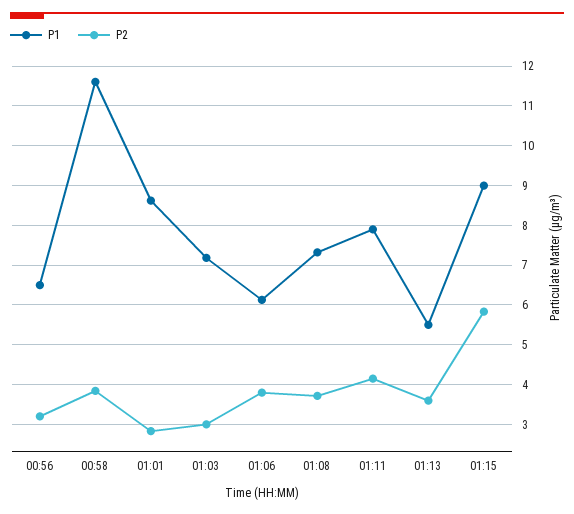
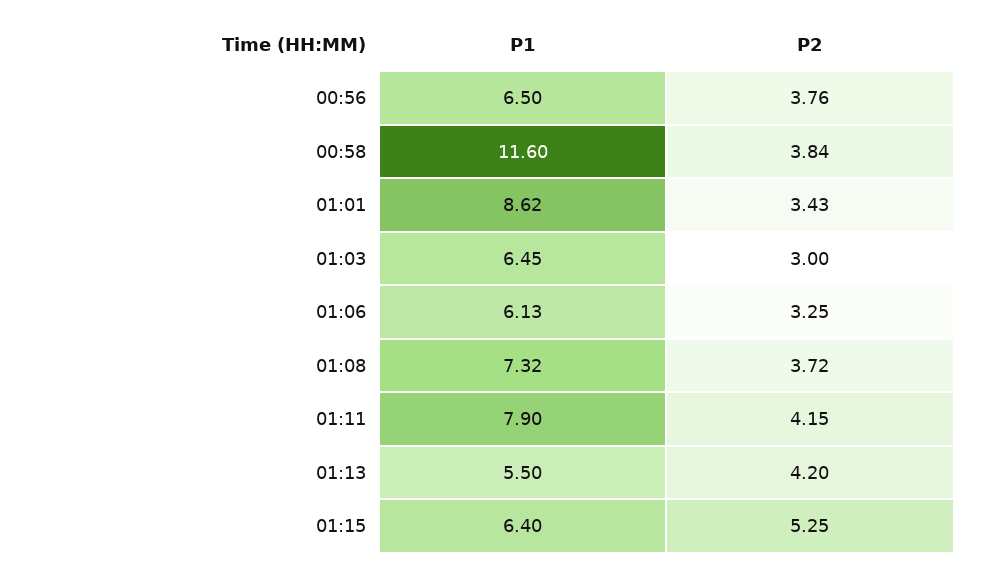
P2, 00:56: 3.2 -> 3.76
P2, 01:01: 2.8 -> 3.43
P1, 01:03: 7.2 -> 6.45
P2, 01:06: 3.8 -> 3.25
P2, 01:13: 3.6 -> 4.2
P1, 01:15: 9 -> 6.4
P2, 01:15: 5.8 -> 5.25

